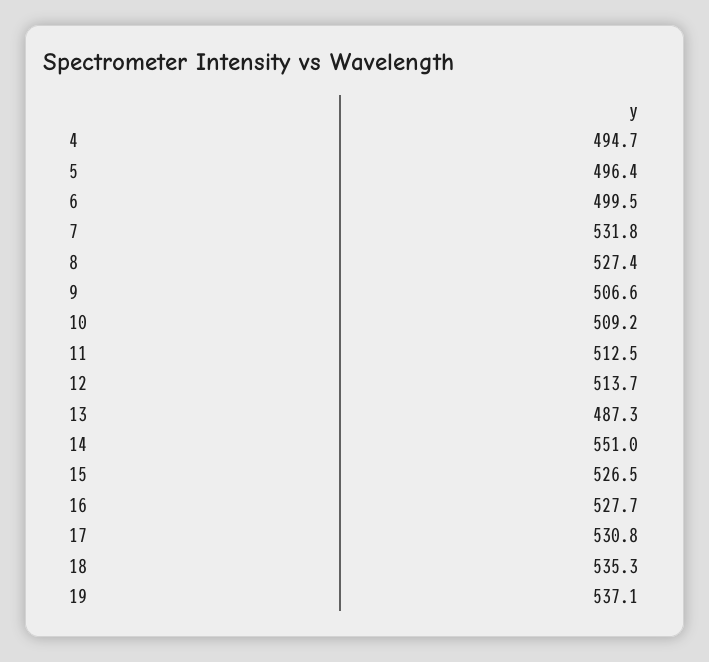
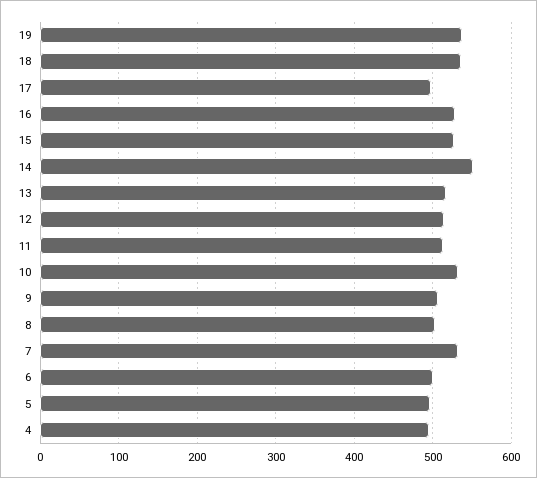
8: 527.4 -> 500
10: 509.2 -> 530
13: 487.3 -> 520
17: 530.8 -> 500

